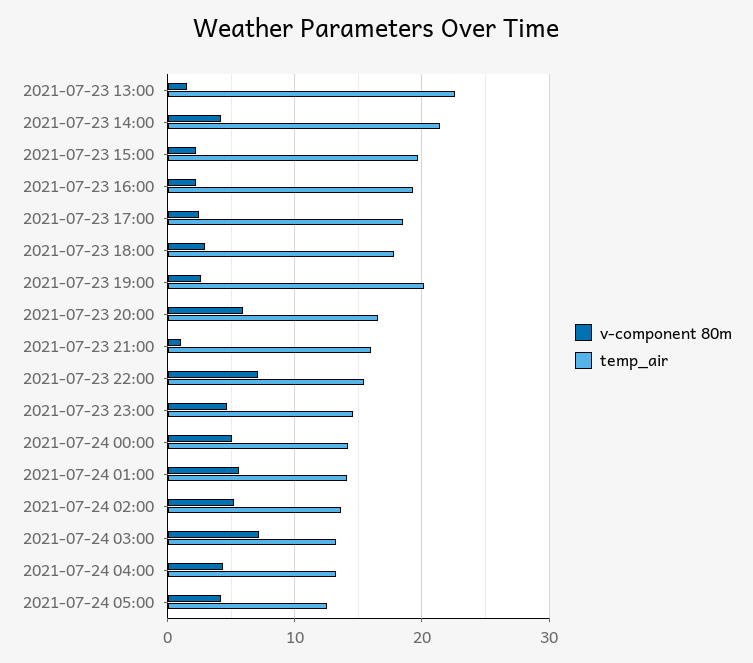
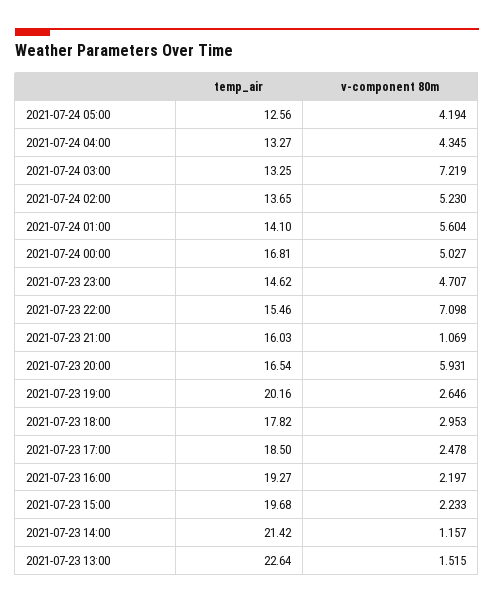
v-component 80m, 2021-07-23 14:00: 4 -> 1.157
temp_air, 2021-07-24 00:00: 14 -> 16.81

